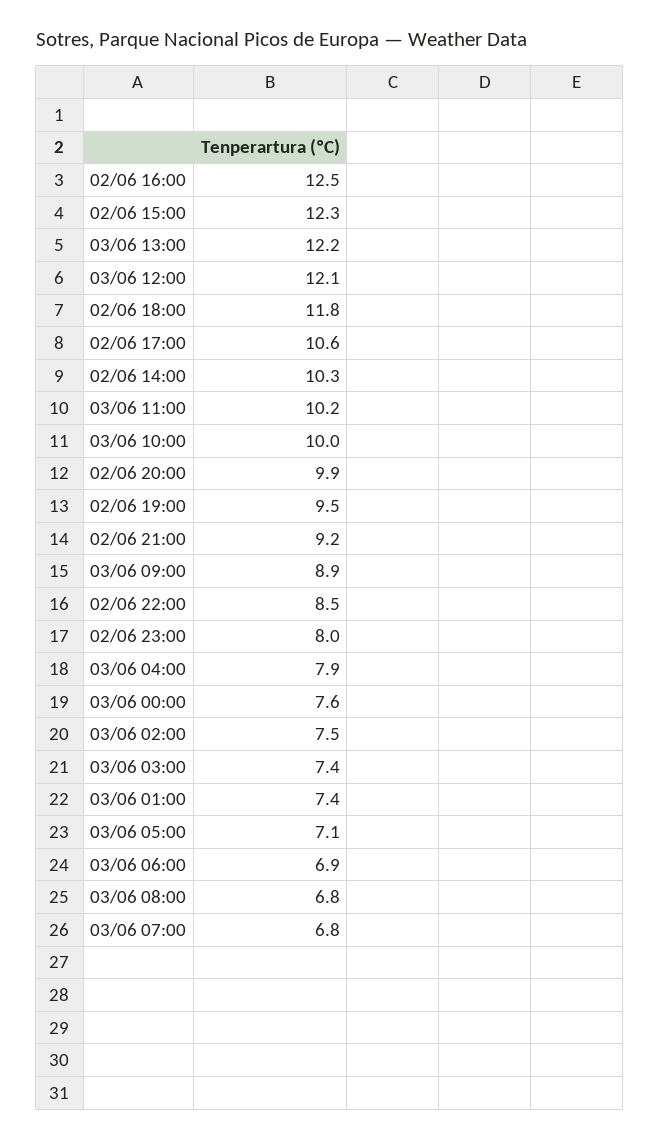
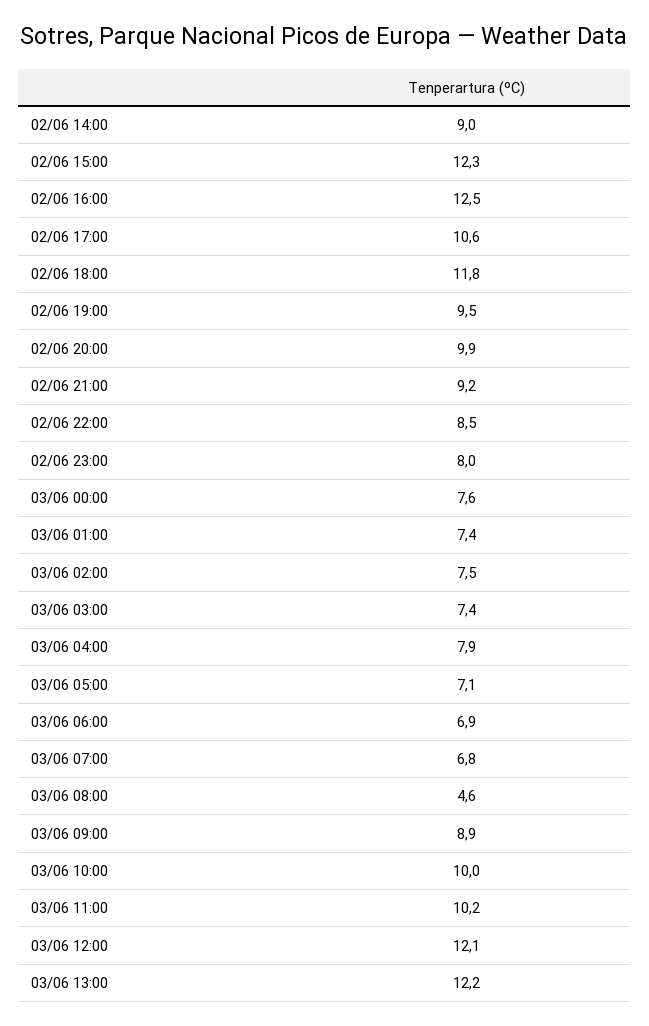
02/06 14:00: 10.3 -> 9
03/06 08:00: 6.8 -> 4.6

